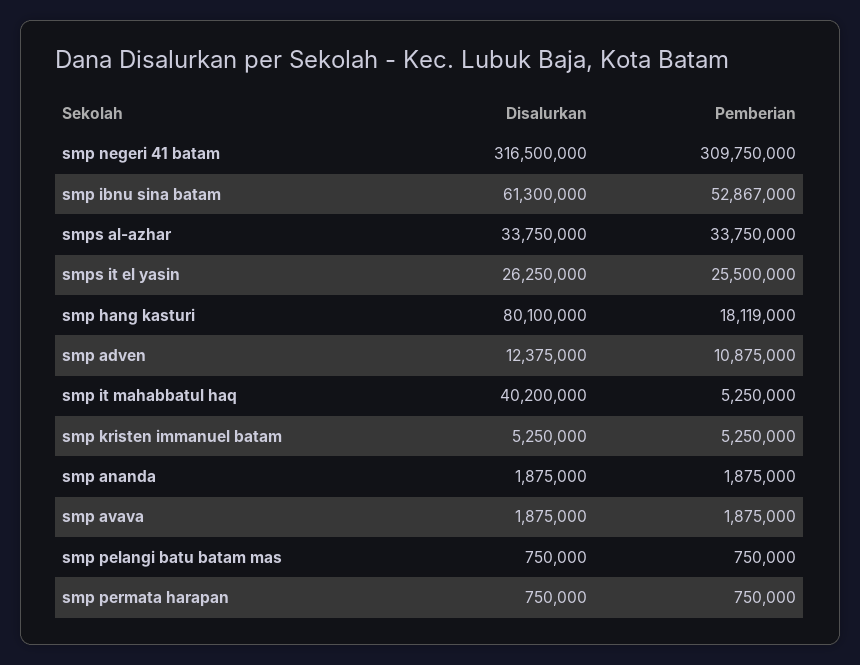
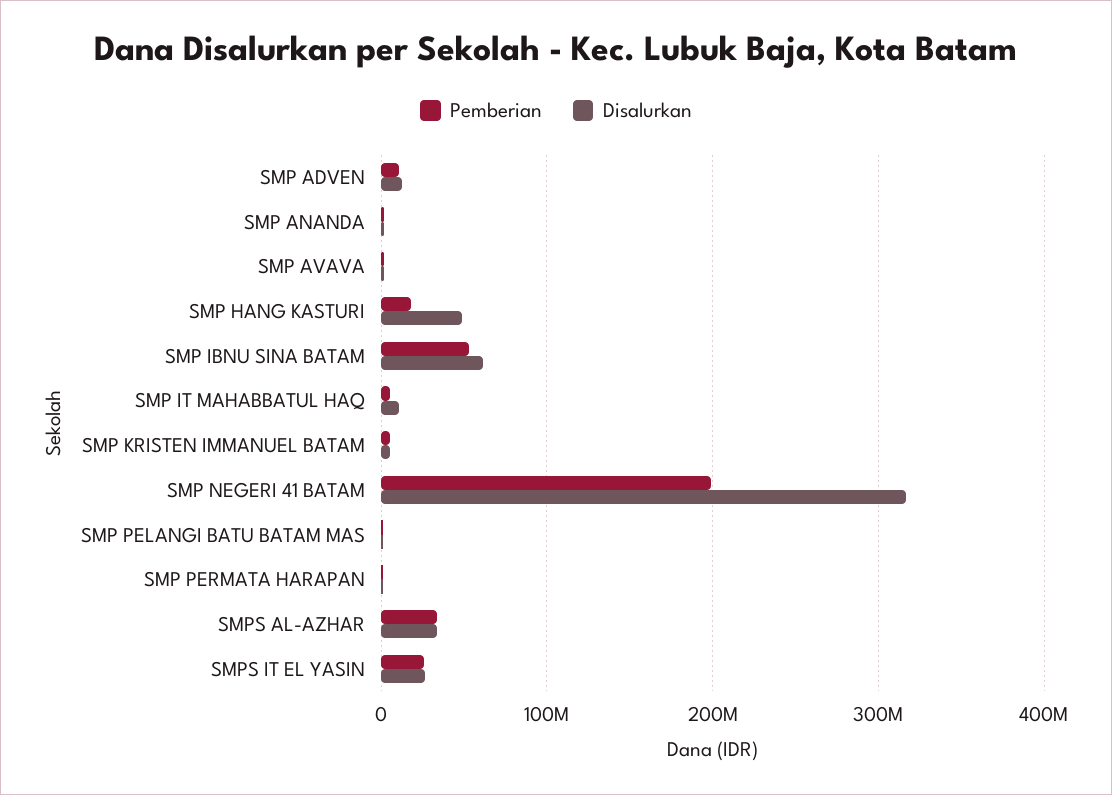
Pemberian, smp negeri 41 batam: 309750000 -> 200000000
Disalurkan, smp hang kasturi: 80100000 -> 50000000
Disalurkan, smp it mahabbatul haq: 40200000 -> 10000000

